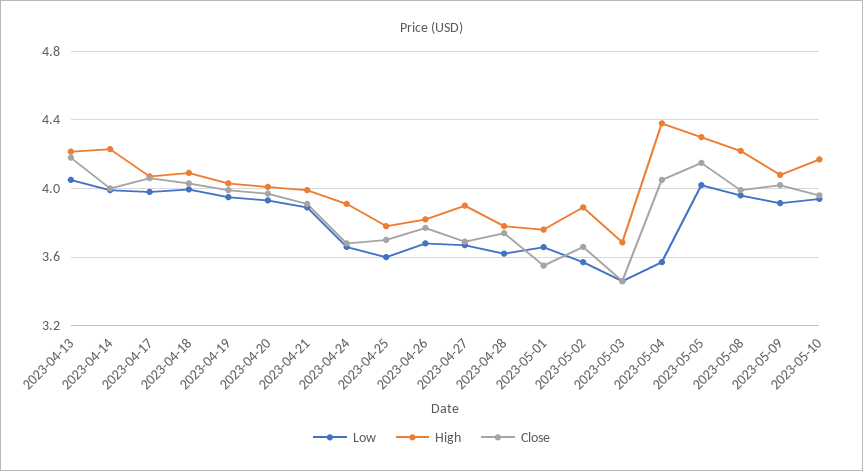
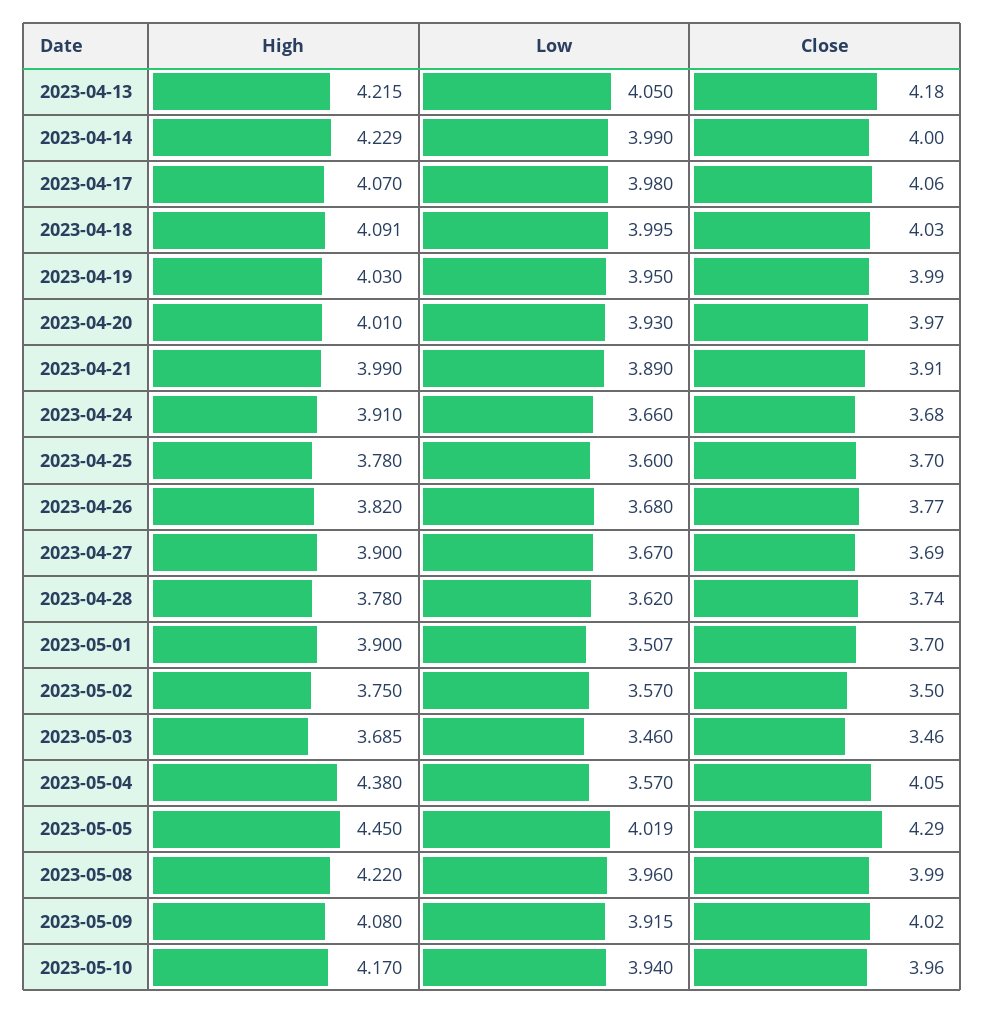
Low, 2023-05-01: 3.65 -> 3.507
High, 2023-05-01: 3.75 -> 3.9
Close, 2023-05-01: 3.55 -> 3.7
High, 2023-05-02: 3.9 -> 3.75
Close, 2023-05-02: 3.65 -> 3.5
High, 2023-05-05: 4.3 -> 4.45
Close, 2023-05-05: 4.15 -> 4.29

